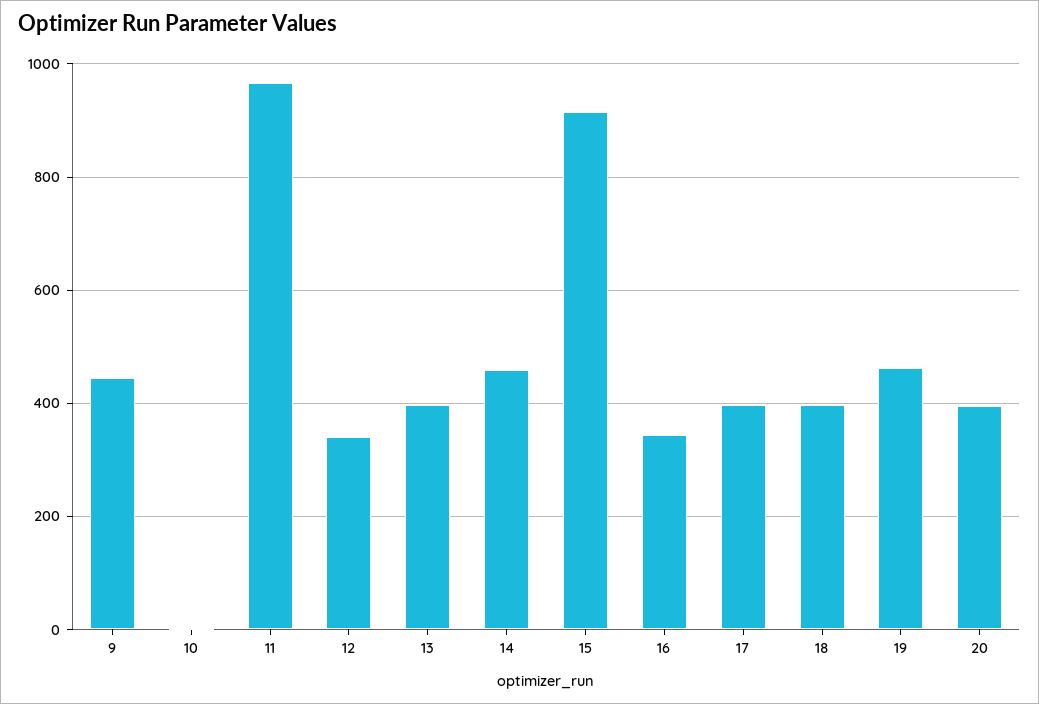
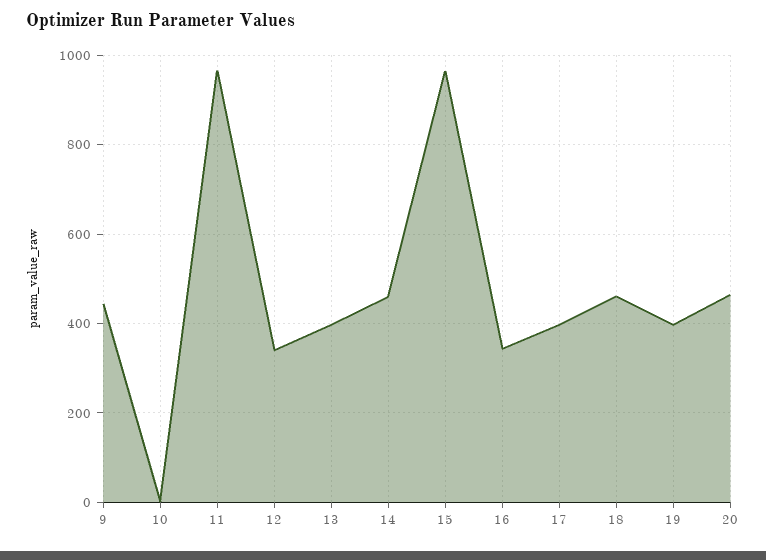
15: 920 -> 960
18: 400 -> 460
19: 460 -> 400
20: 400 -> 460

